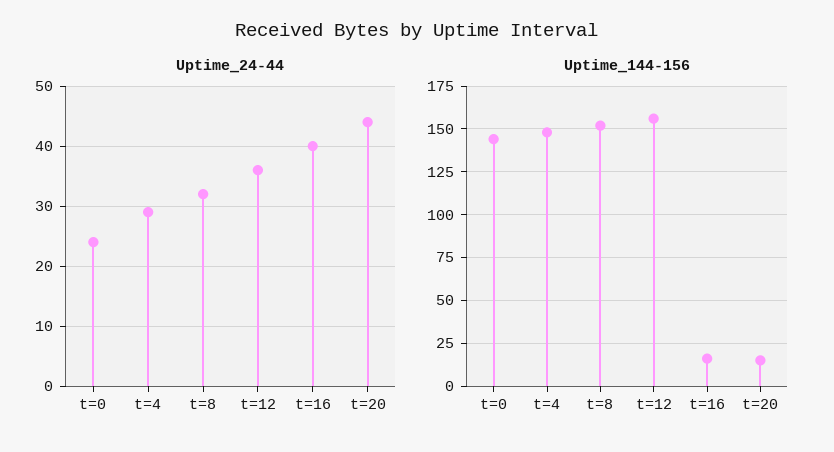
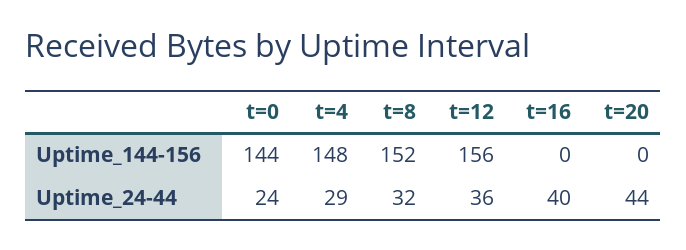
Uptime_144-156, t=16: 15 -> 0
Uptime_144-156, t=20: 15 -> 0

